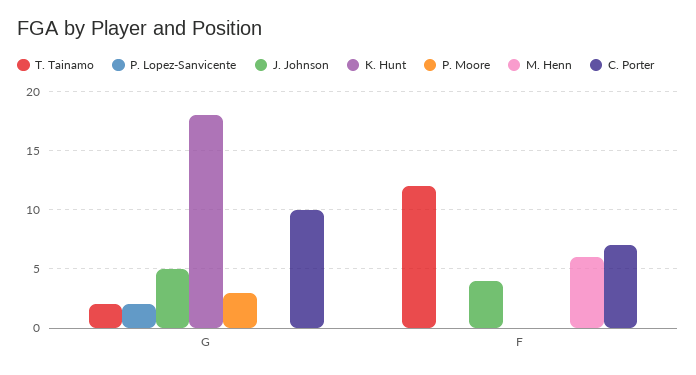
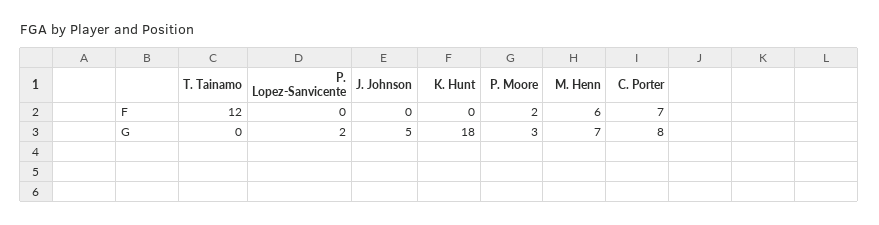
T. Tainamo, G: 2 -> 0
M. Henn, G: 0 -> 7
C. Porter, G: 10 -> 8
J. Johnson, F: 4 -> 0
P. Moore, F: 0 -> 2

